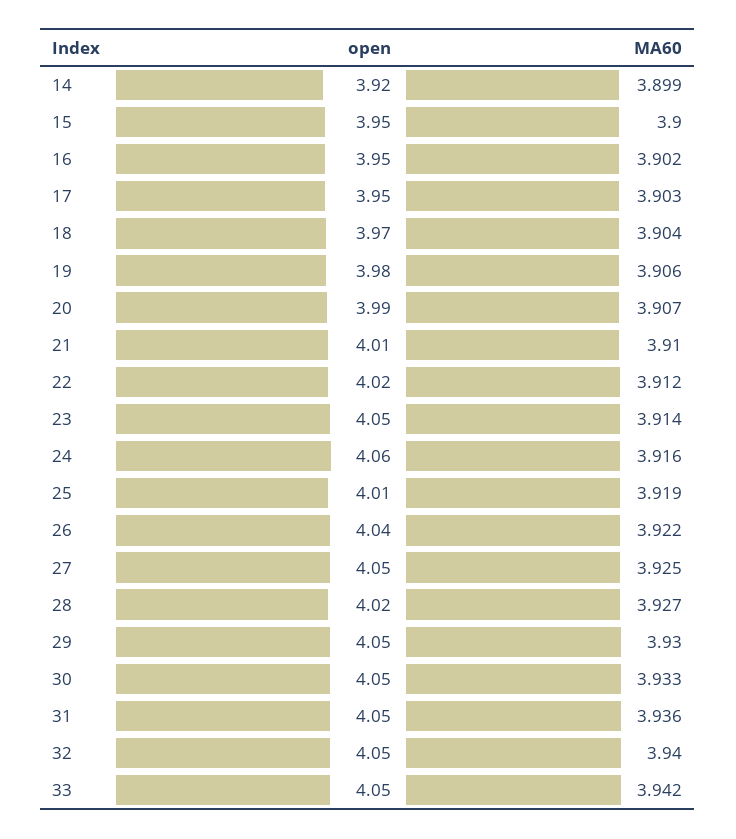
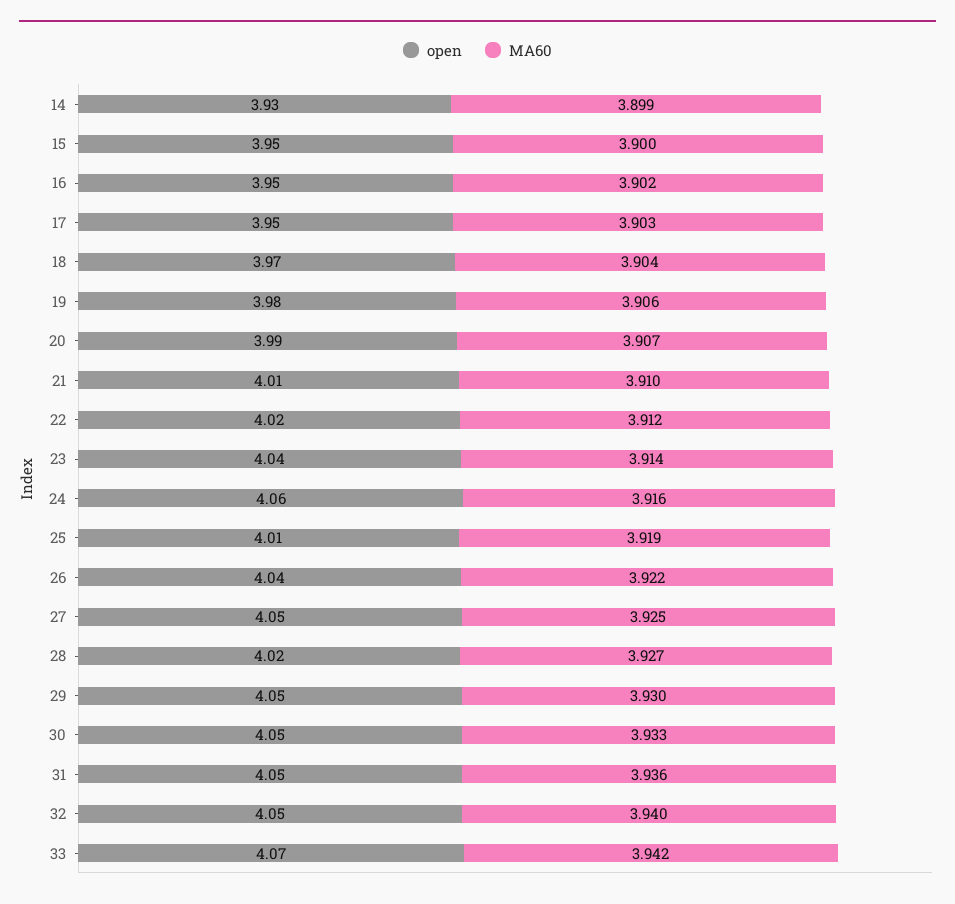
open, 14: 3.92 -> 3.93
open, 23: 4.05 -> 4.04
open, 33: 4.05 -> 4.07

